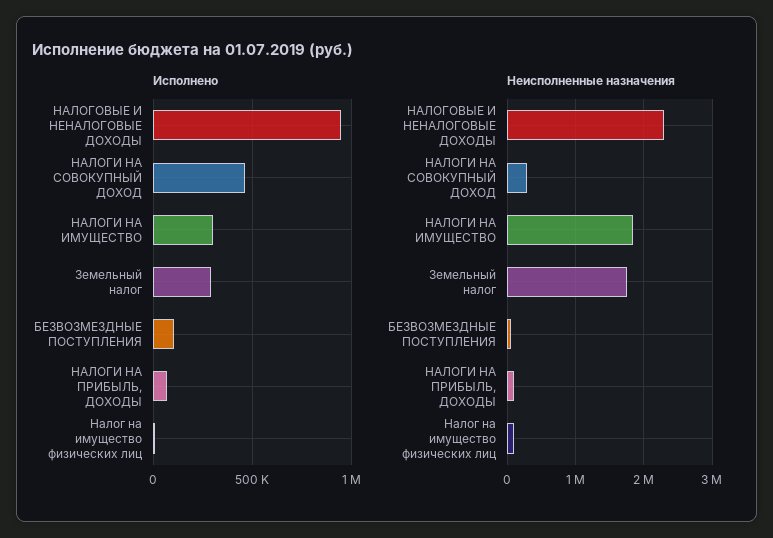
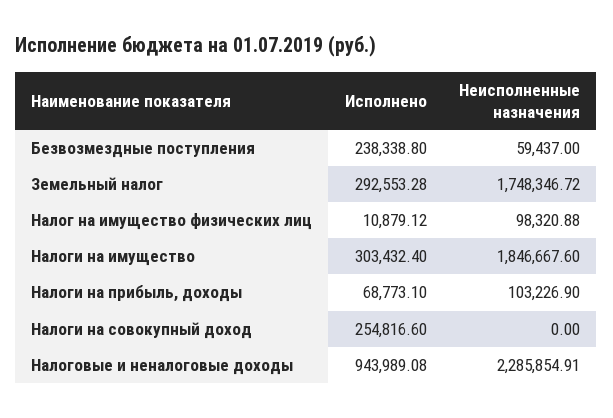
Исполнено, НАЛОГИ НА СОВОКУПНЫЙ ДОХОД: 450000 -> 254816.6
Исполнено, БЕЗВОЗМЕЗДНЫЕ ПОСТУПЛЕНИЯ: 100000 -> 238338.8
Неисполненные назначения, НАЛОГИ НА СОВОКУПНЫЙ ДОХОД: 300000 -> 0

